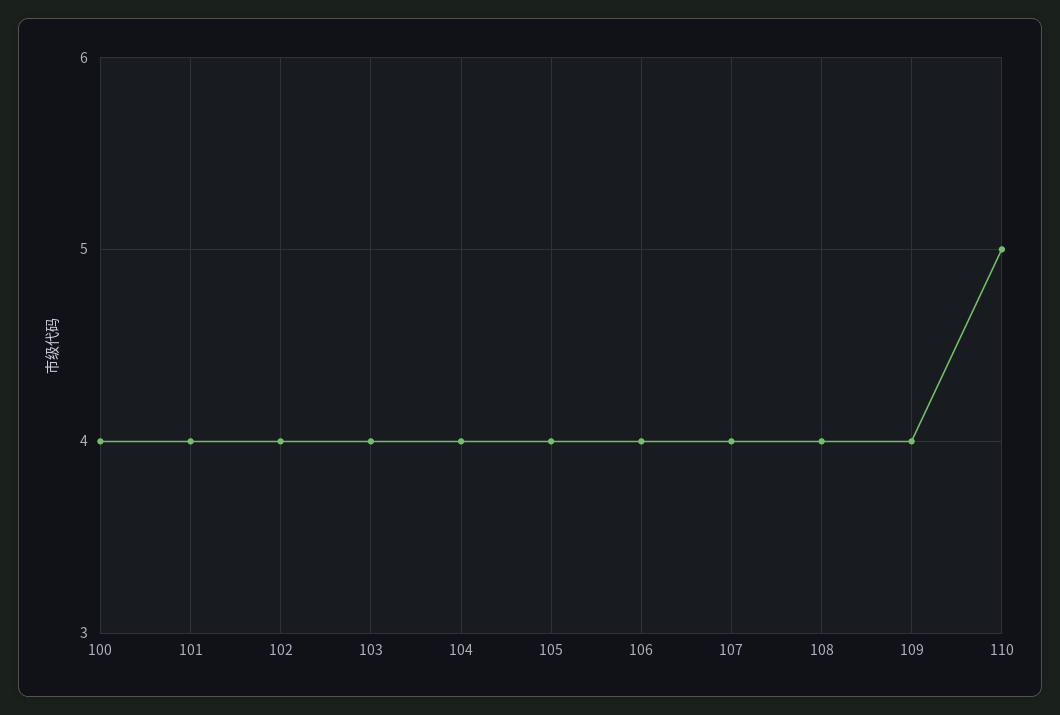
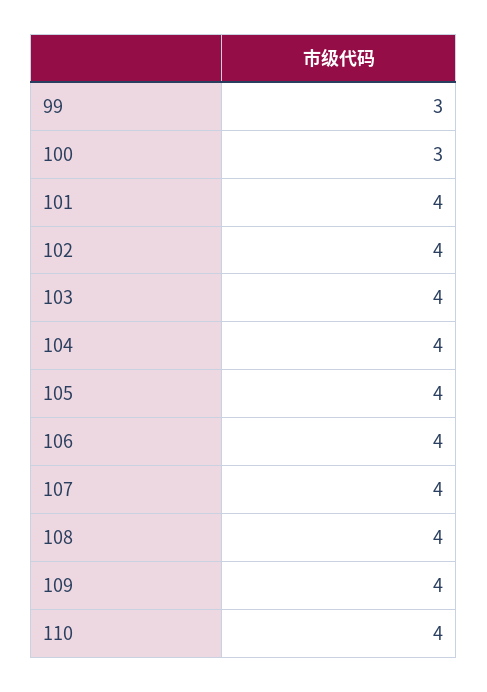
100: 4 -> 3
110: 5 -> 4
99: none -> 3

